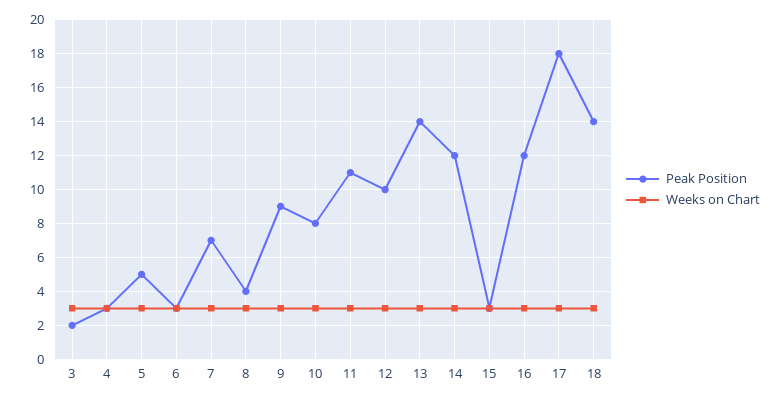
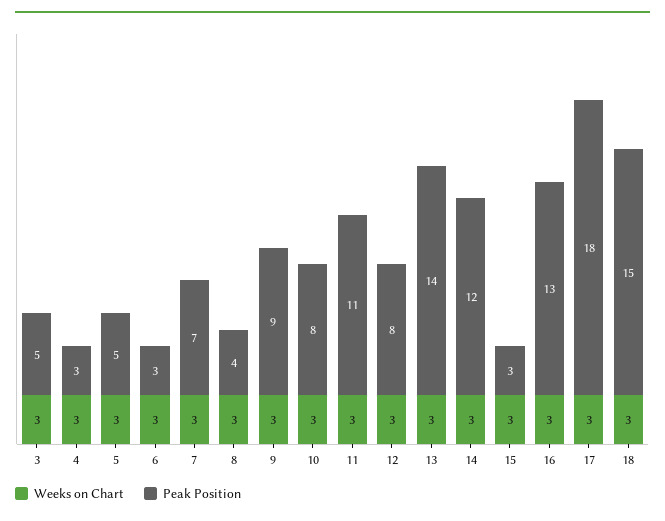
Peak Position, 3: 2 -> 5
Peak Position, 12: 10 -> 8
Peak Position, 16: 12 -> 13
Peak Position, 18: 14 -> 15

